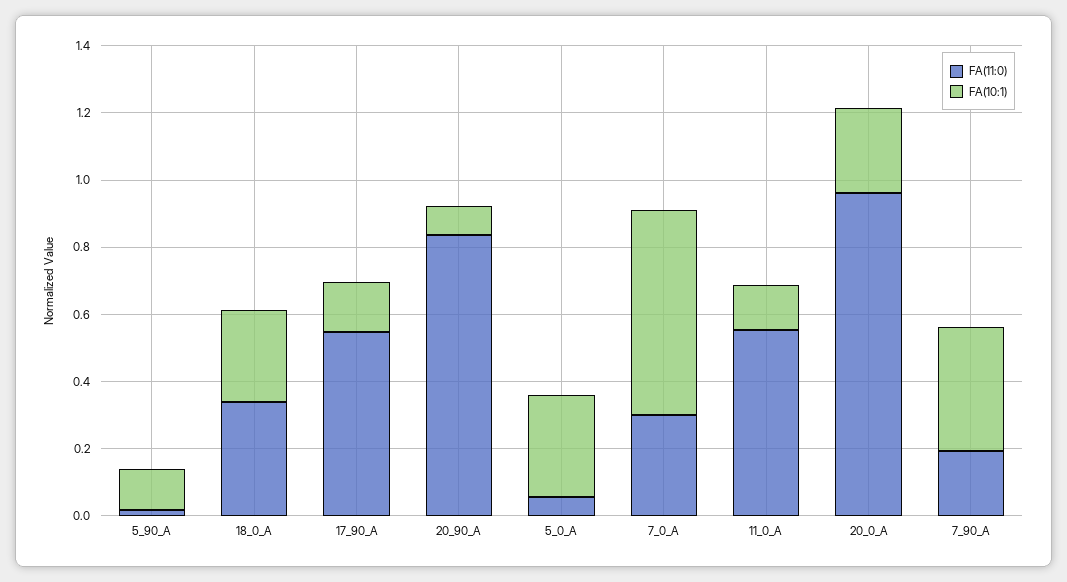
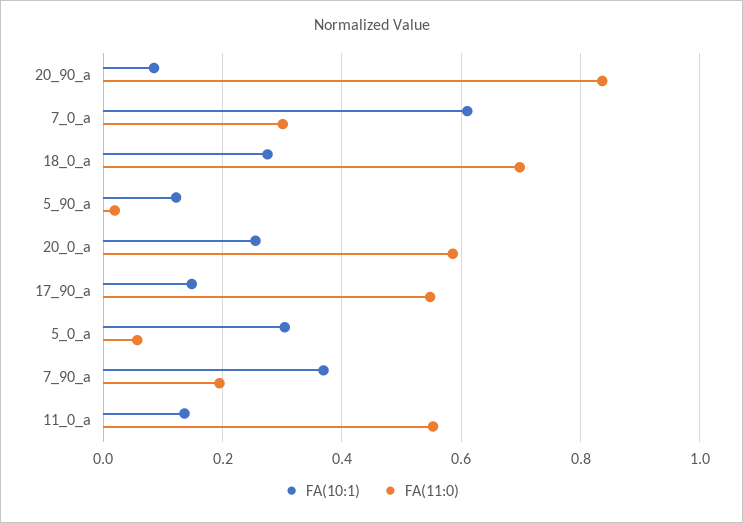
FA(11:0), 18_0_A: 0.35 -> 0.7
FA(11:0), 20_0_A: 0.95 -> 0.58

